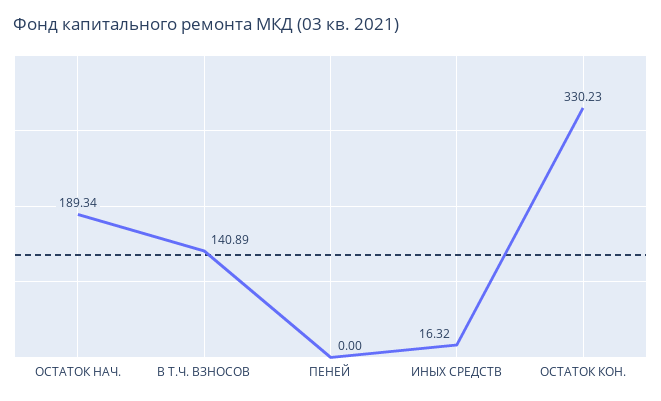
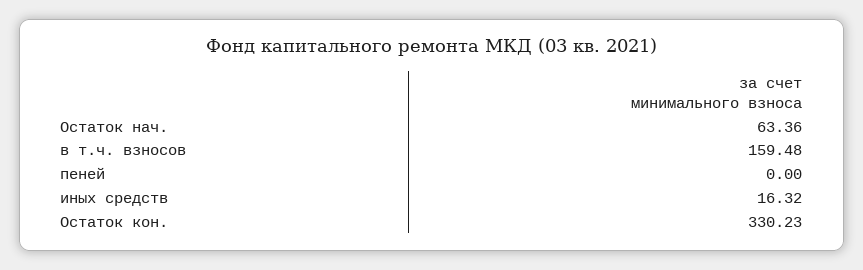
ОСТАТОК НАЧ.: 189.34 -> 63.36
В Т.Ч. ВЗНОСОВ: 140.89 -> 159.48

